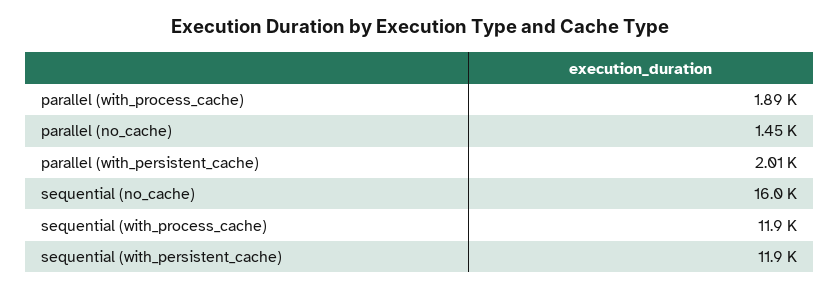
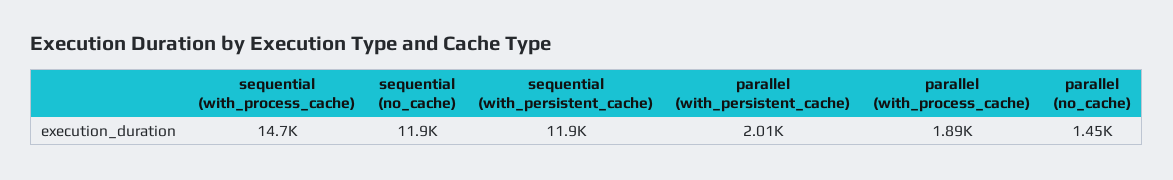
sequential (no_cache): 16000 -> 11900
sequential (with_process_cache): 11900 -> 14700

